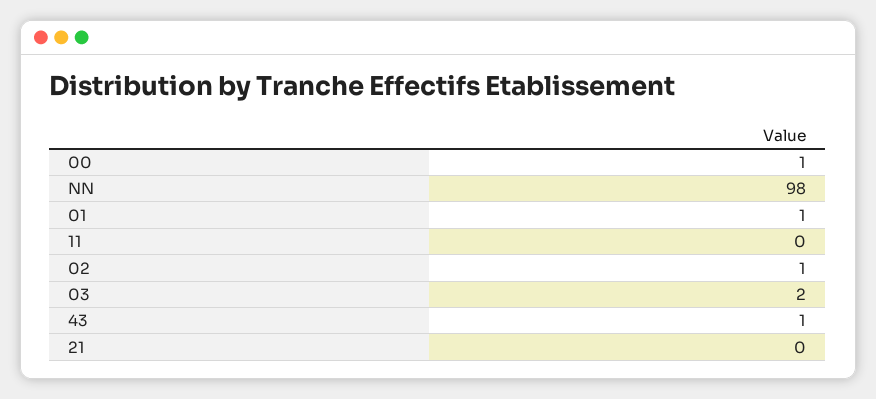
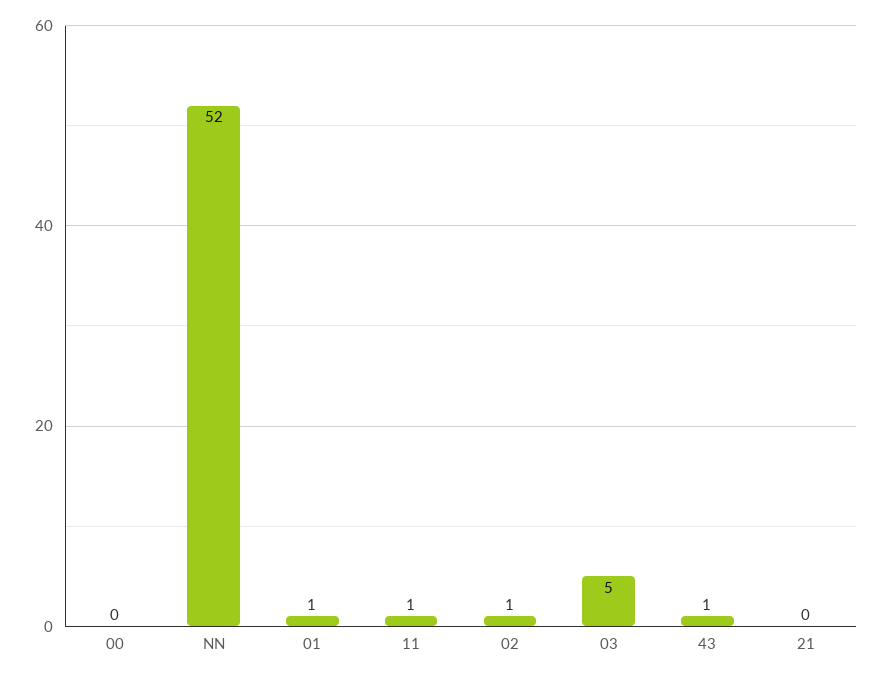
00: 1 -> 0
NN: 98 -> 52
11: 0 -> 1
03: 2 -> 5

